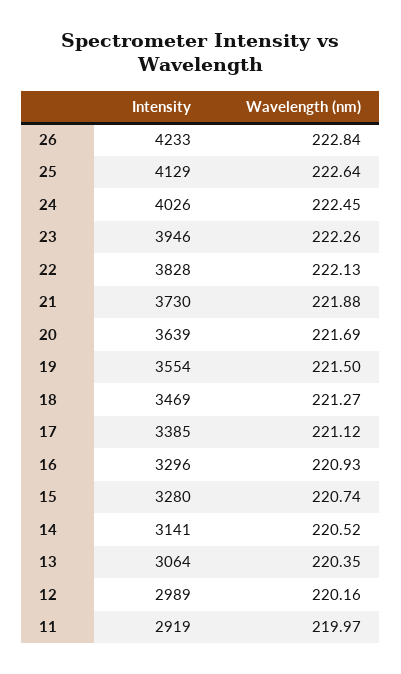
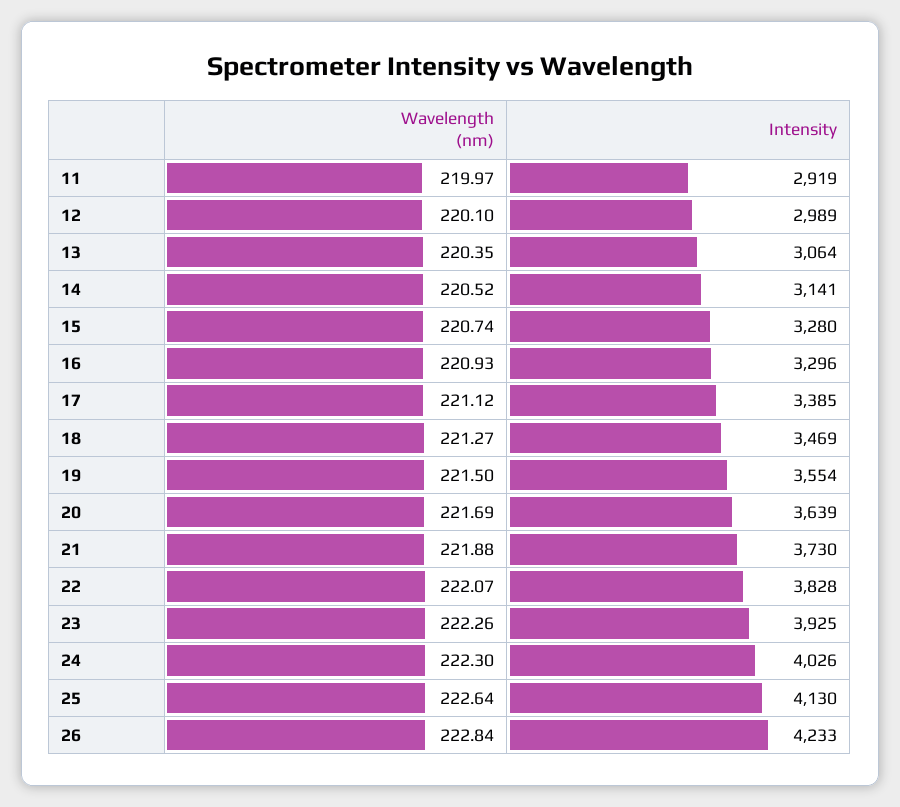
Intensity, 25: 4129 -> 4130
Wavelength (nm), 24: 222.45 -> 222.3
Intensity, 23: 3946 -> 3925
Wavelength (nm), 22: 222.13 -> 222.07
Wavelength (nm), 12: 220.16 -> 220.1

